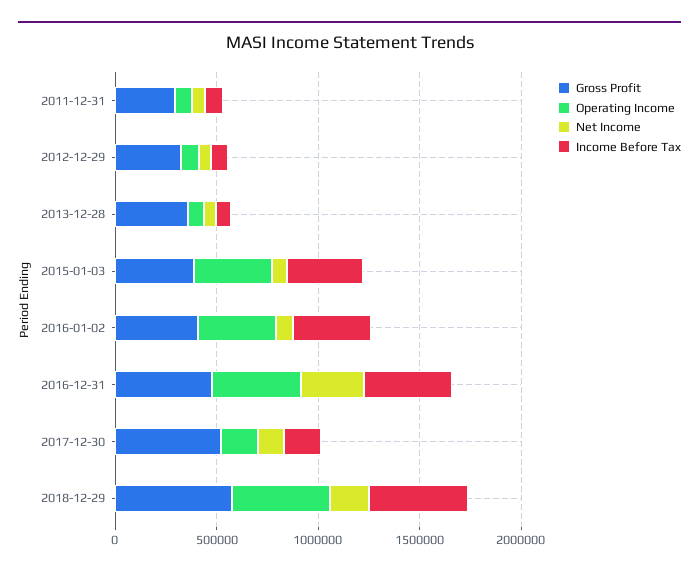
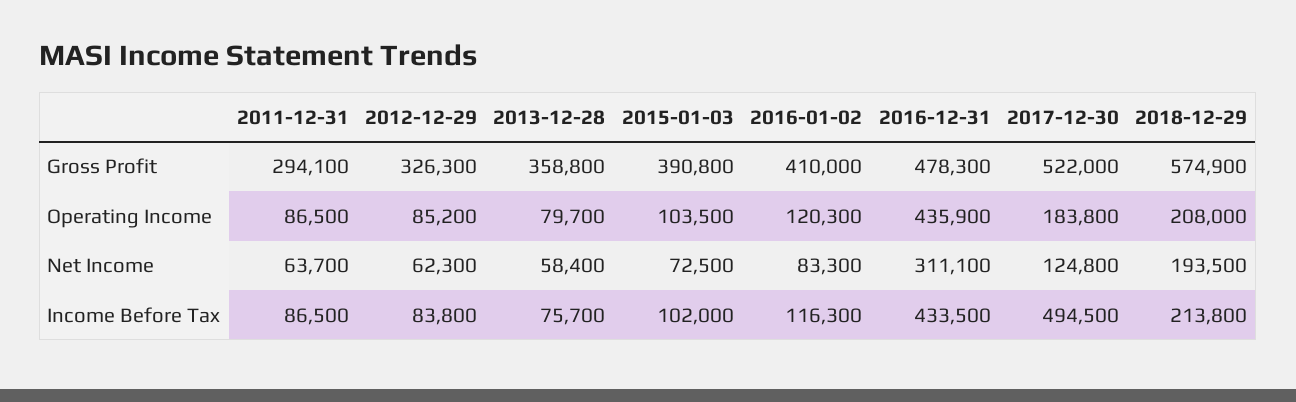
Operating Income, 2015-01-03: 400000 -> 103500
Income Before Tax, 2015-01-03: 400000 -> 102000
Operating Income, 2016-01-02: 400000 -> 120300
Income Before Tax, 2016-01-02: 400000 -> 116300
Income Before Tax, 2017-12-30: 200000 -> 494500
Operating Income, 2018-12-29: 500000 -> 208000
Income Before Tax, 2018-12-29: 500000 -> 213800

